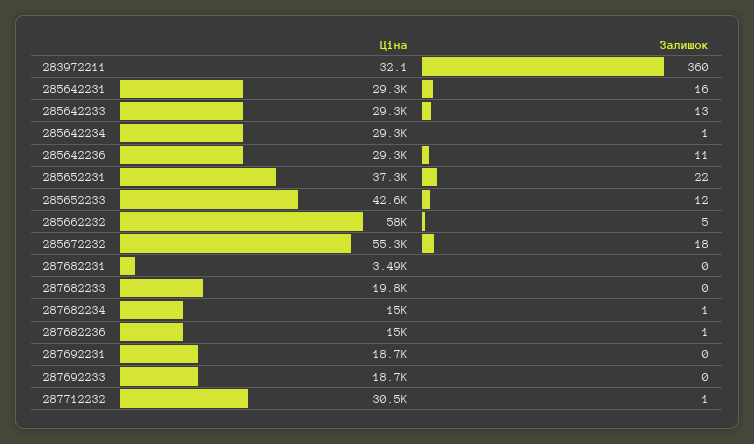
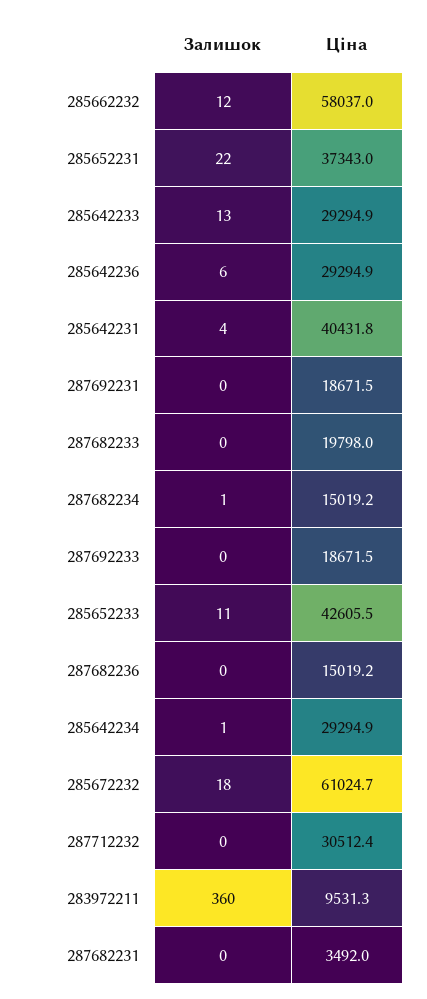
Ціна, 283972211: 32.1 -> 9531.3
Ціна, 285642231: 29300 -> 40431.8
Залишок, 285642231: 16 -> 4
Залишок, 285642236: 11 -> 6
Залишок, 285652233: 12 -> 11
Залишок, 285662232: 5 -> 12
Ціна, 285672232: 55300 -> 61024.7
Залишок, 287682236: 1 -> 0
Залишок, 287712232: 1 -> 0

